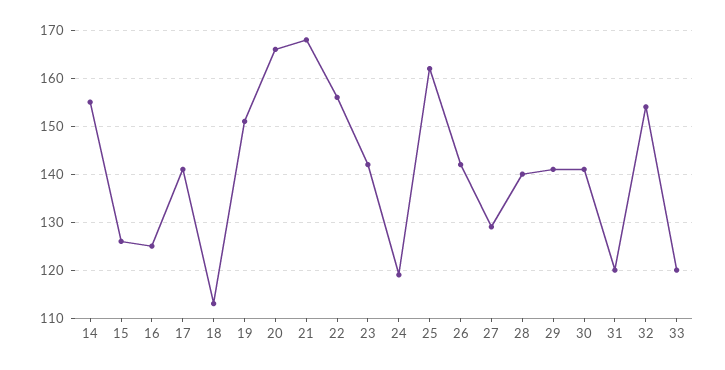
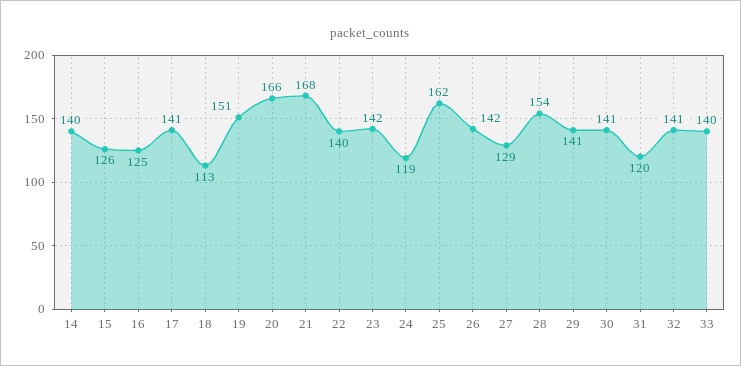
14: 155 -> 140
22: 155 -> 140
28: 140 -> 154
32: 155 -> 141
33: 120 -> 140

